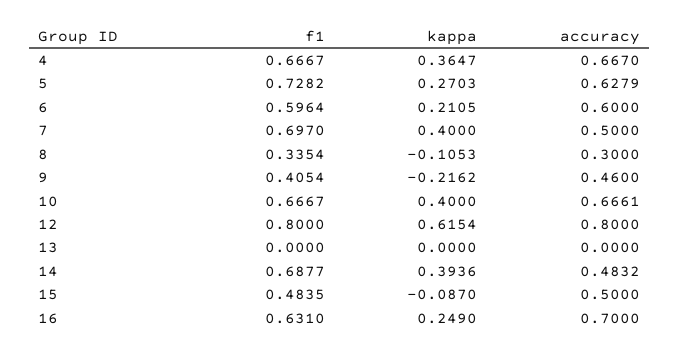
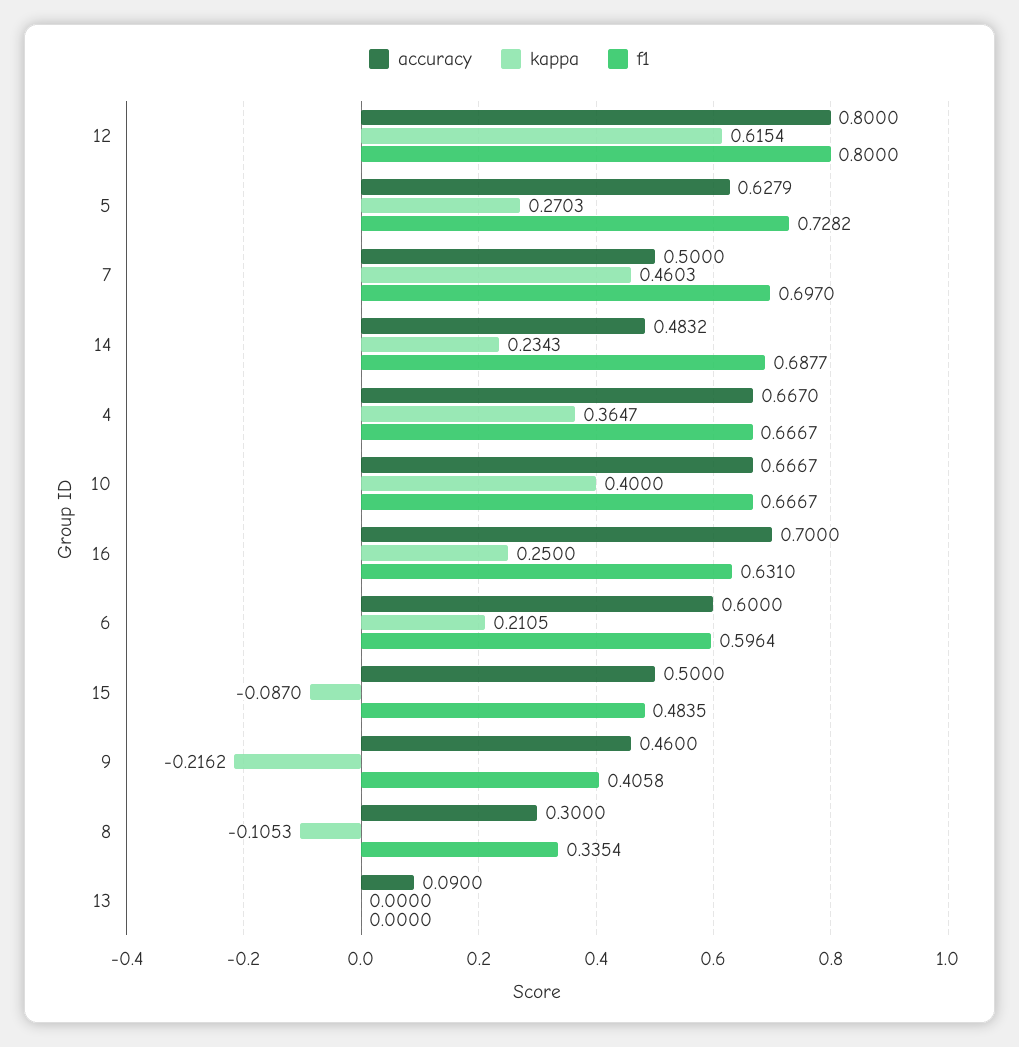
kappa, 7: 0.4 -> 0.4603
f1, 9: 0.4054 -> 0.4058
accuracy, 10: 0.6661 -> 0.6667
accuracy, 13: 0 -> 0.09
kappa, 14: 0.3936 -> 0.2343
kappa, 16: 0.249 -> 0.25

